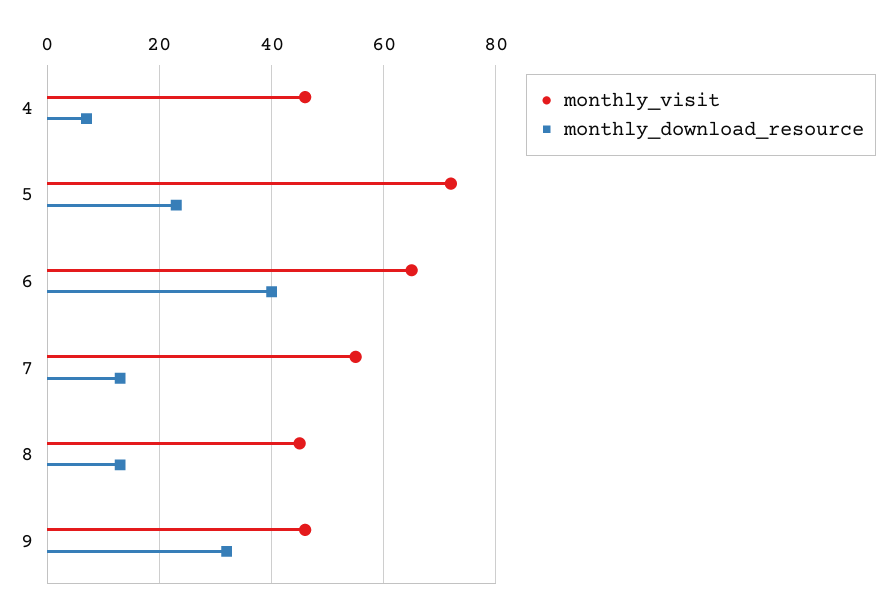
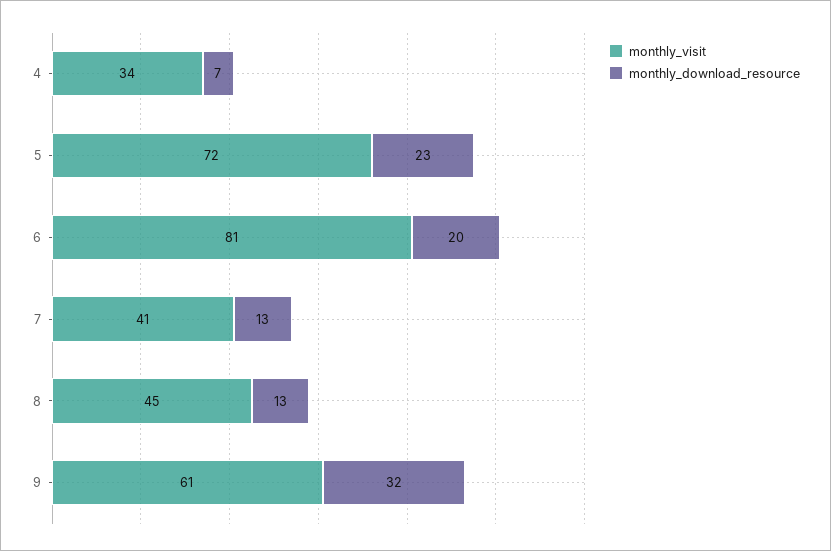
monthly_visit, 4: 45 -> 34
monthly_visit, 6: 65 -> 81
monthly_download_resource, 6: 40 -> 20
monthly_visit, 7: 55 -> 41
monthly_visit, 9: 45 -> 61

